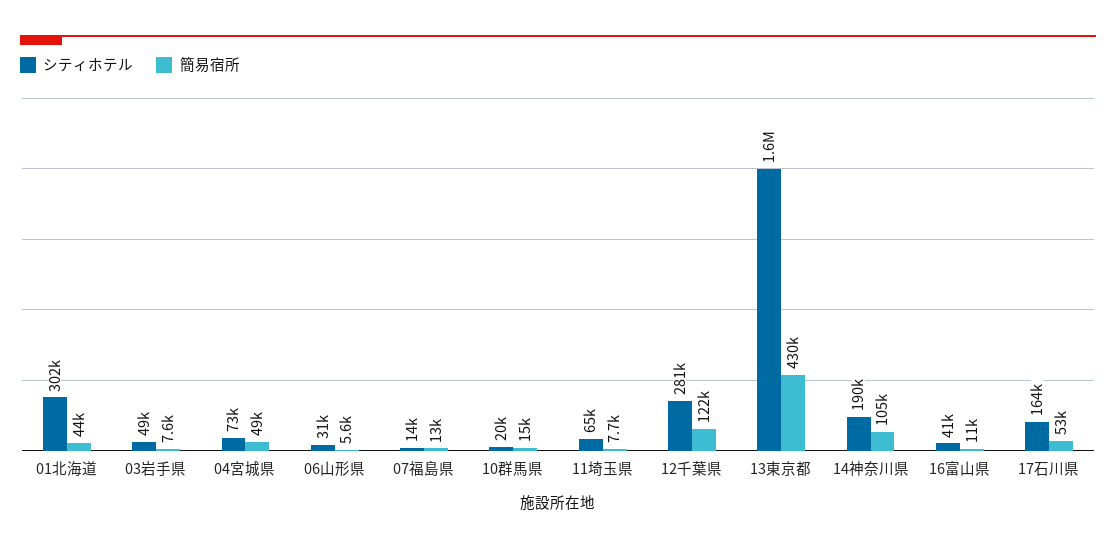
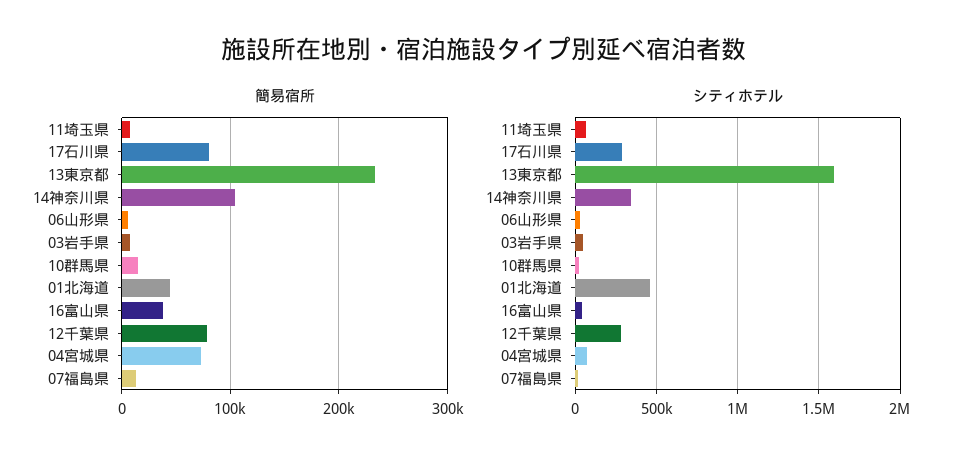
シティホテル, 01北海道: 302000 -> 450000
簡易宿所, 04宮城県: 49000 -> 70000
簡易宿所, 12千葉県: 122000 -> 80000
簡易宿所, 13東京都: 430000 -> 230000
シティホテル, 14神奈川県: 190000 -> 350000
簡易宿所, 16富山県: 11000 -> 40000
シティホテル, 17石川県: 164000 -> 300000
簡易宿所, 17石川県: 53000 -> 80000

